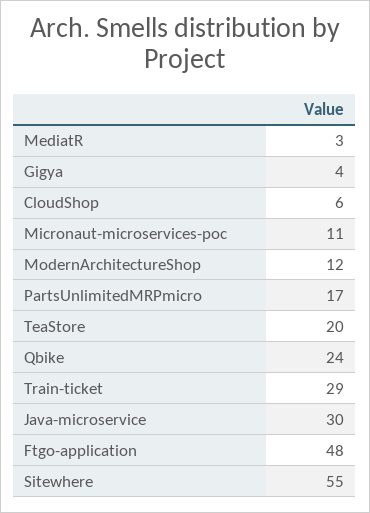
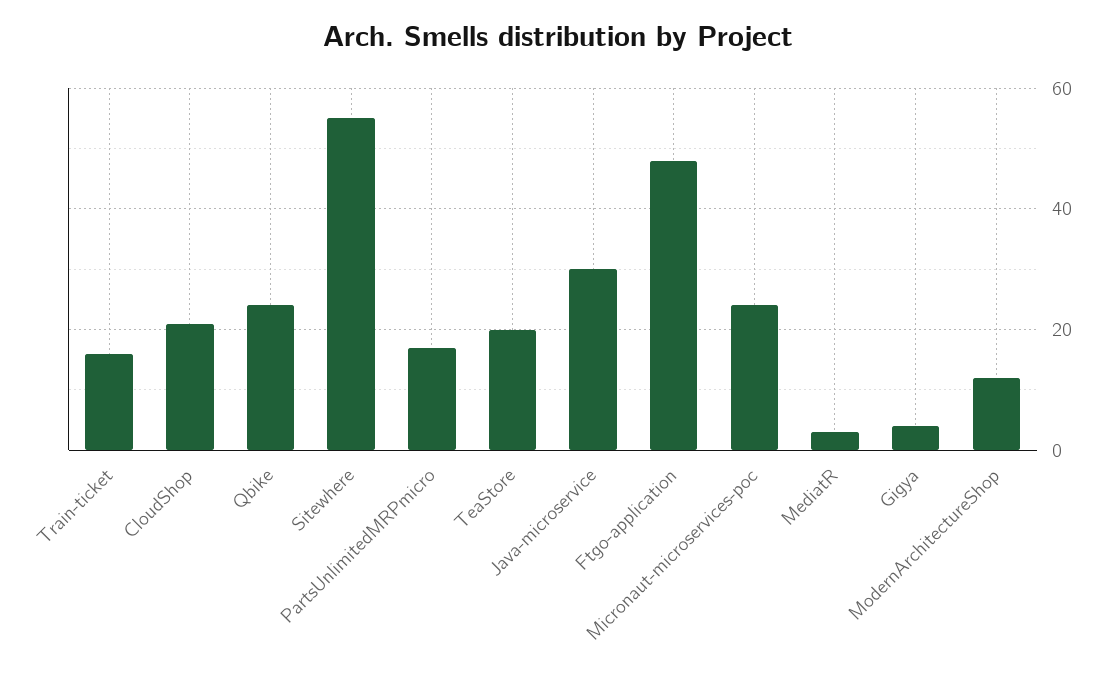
CloudShop: 6 -> 20
Micronaut-microservices-poc: 11 -> 25
Train-ticket: 29 -> 15

